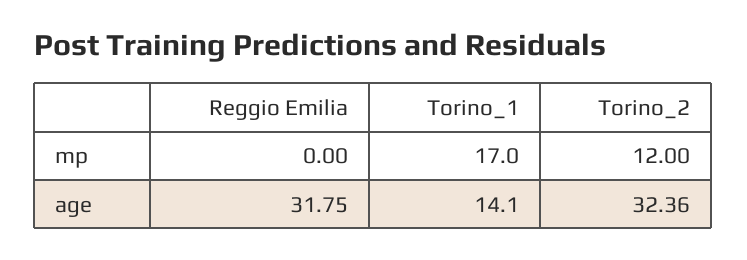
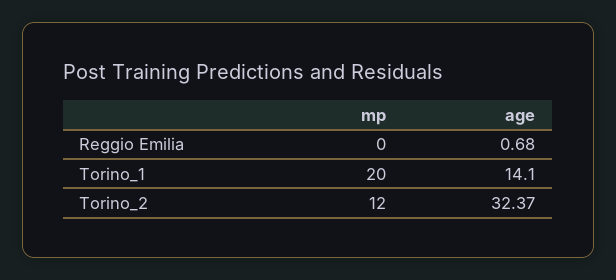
Torino_1, mp: 17 -> 20
Reggio Emilia, age: 31.75 -> 0.68
Torino_2, age: 32.36 -> 32.37

